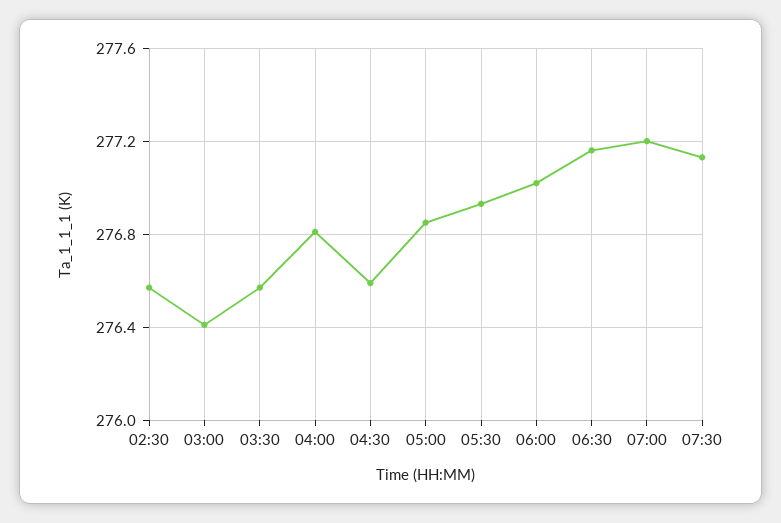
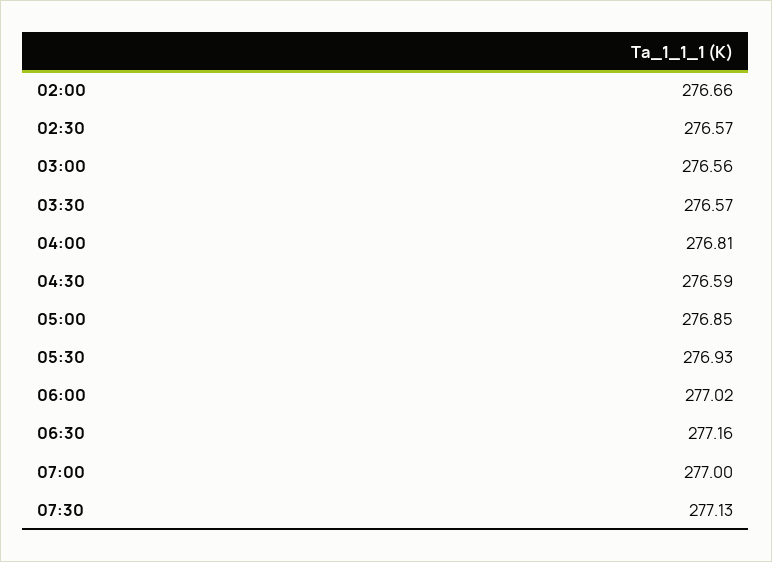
03:00: 276.4 -> 276.56
07:00: 277.2 -> 277
02:00: none -> 276.66

